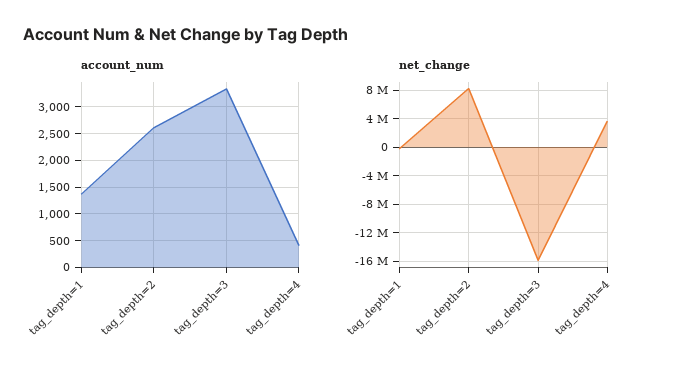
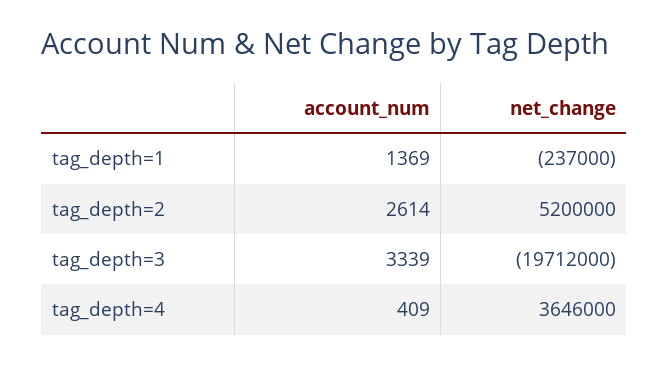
net_change, tag_depth=2: 8000000 -> 5200000
net_change, tag_depth=3: -16000000 -> -19712000

